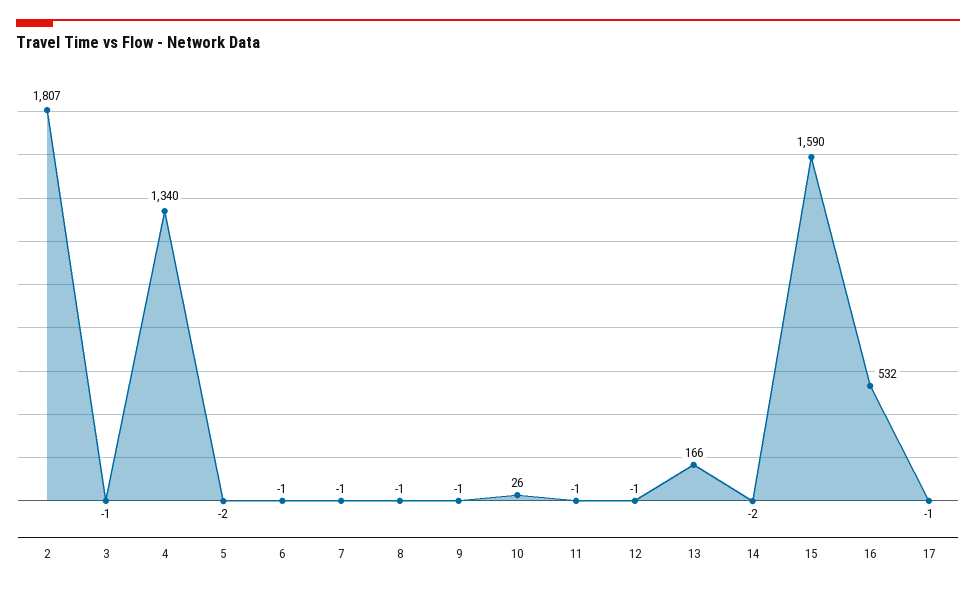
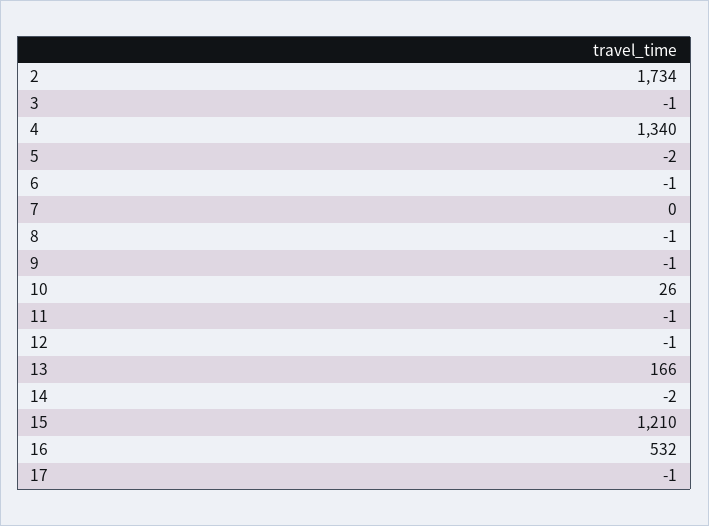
2: 1807 -> 1734
7: -1 -> 0
15: 1590 -> 1210

